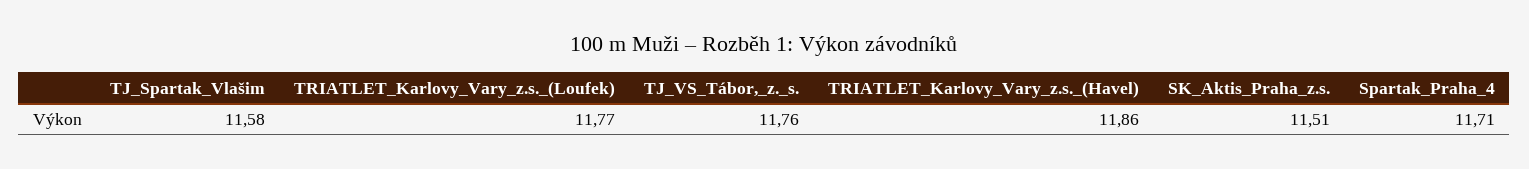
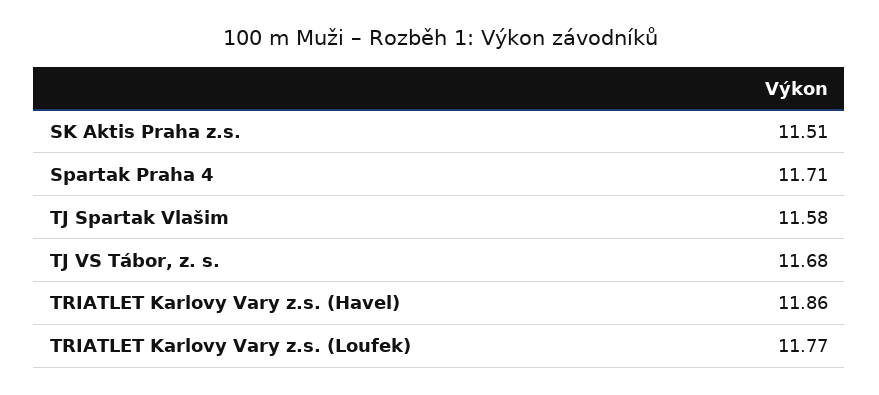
TJ_VS_Tábor,_z._s.: 11.76 -> 11.68

